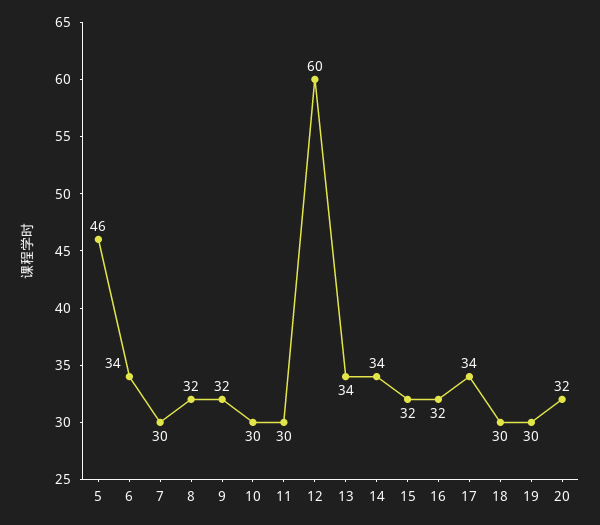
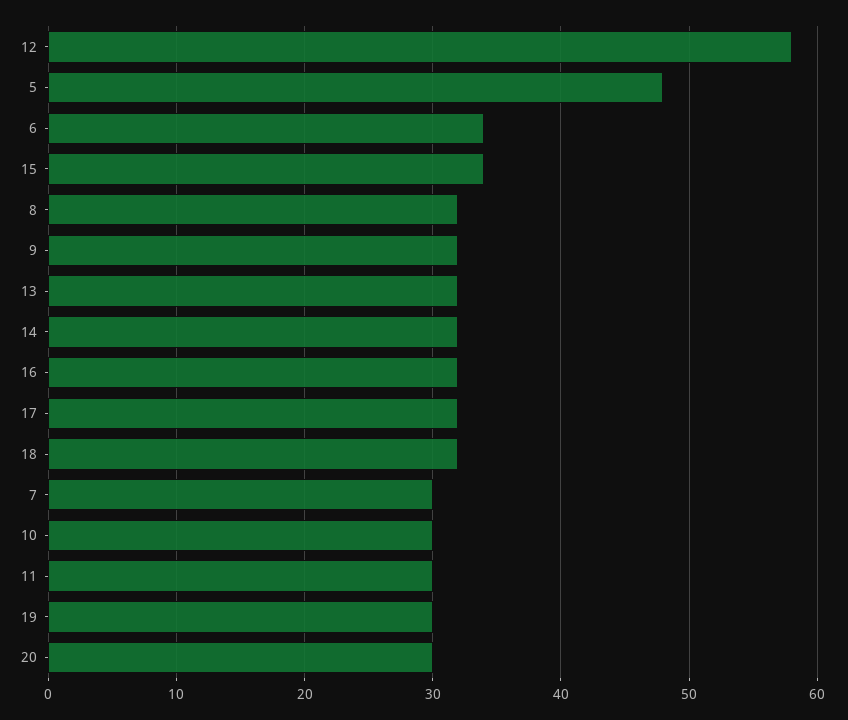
5: 46 -> 48
12: 60 -> 58
13: 34 -> 32
14: 34 -> 32
15: 32 -> 34
17: 34 -> 32
18: 30 -> 32
20: 32 -> 30

